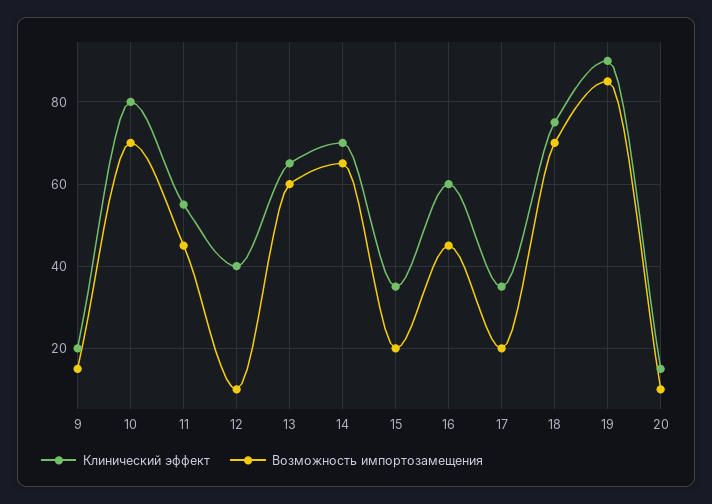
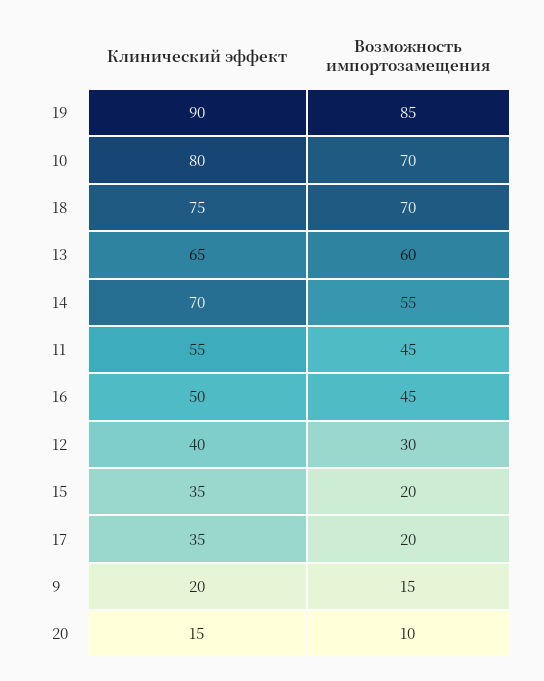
Возможность импортозамещения, 12: 10 -> 30
Возможность импортозамещения, 14: 65 -> 55
Клинический эффект, 16: 60 -> 50

